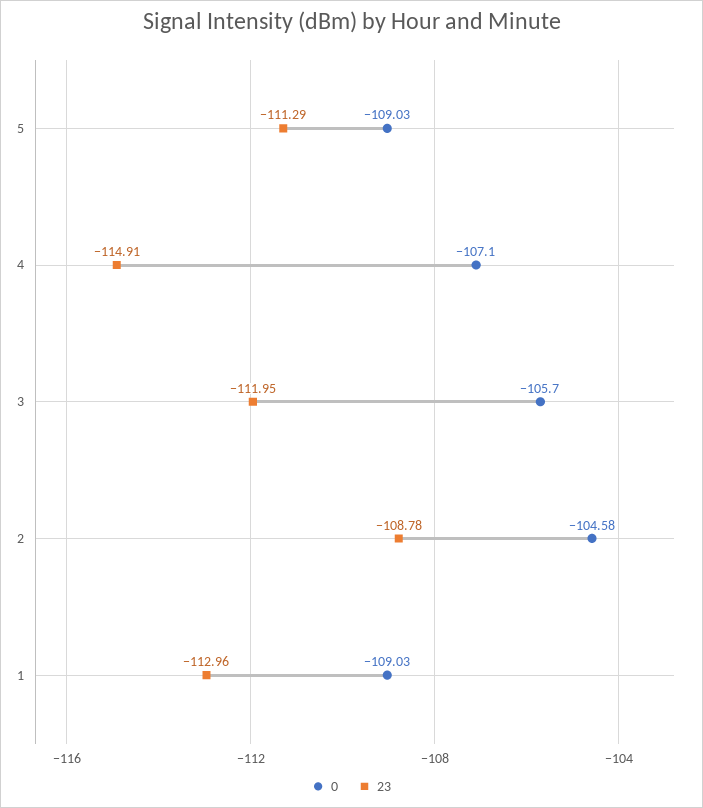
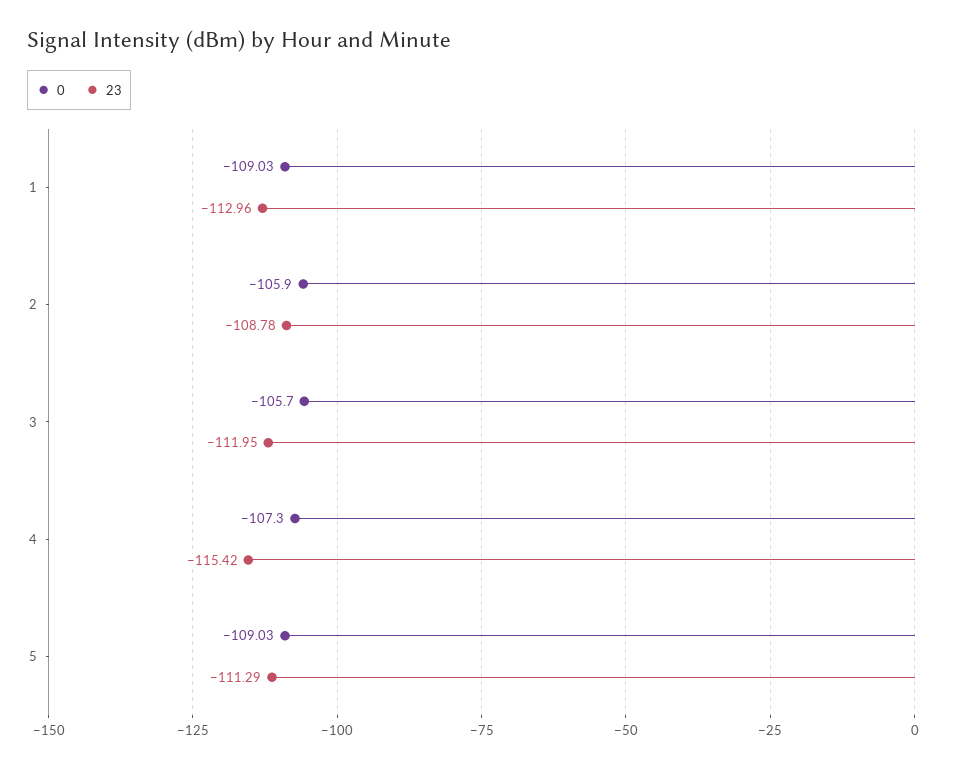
0, 4: -107.1 -> -107.3
23, 4: -114.91 -> -115.42
0, 2: -104.58 -> -105.9

